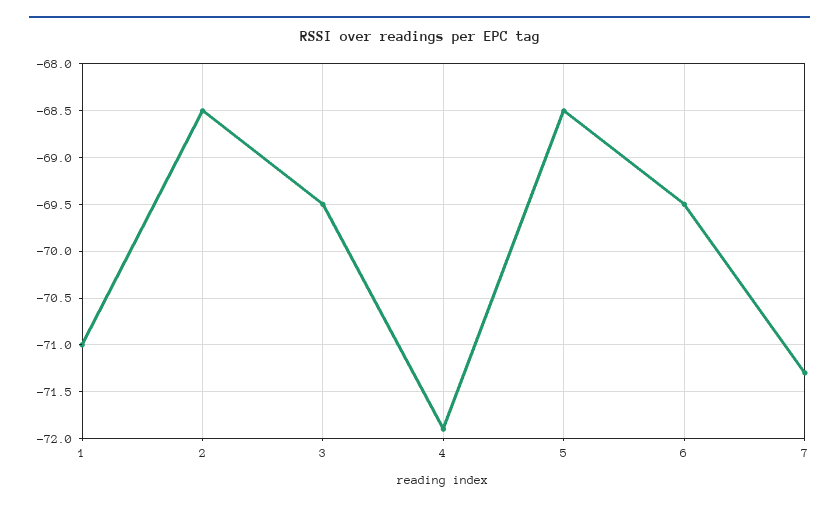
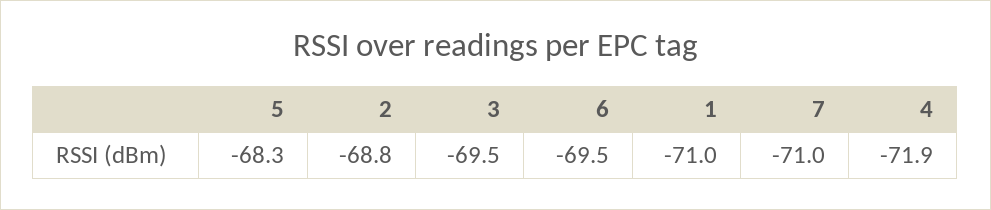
2: -68.5 -> -68.8
5: -68.5 -> -68.3
7: -71.3 -> -71

